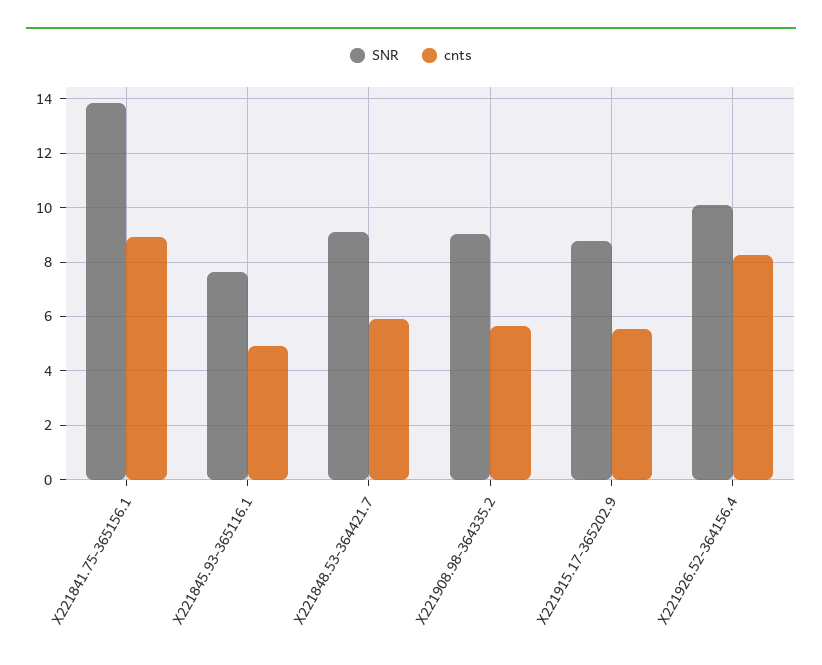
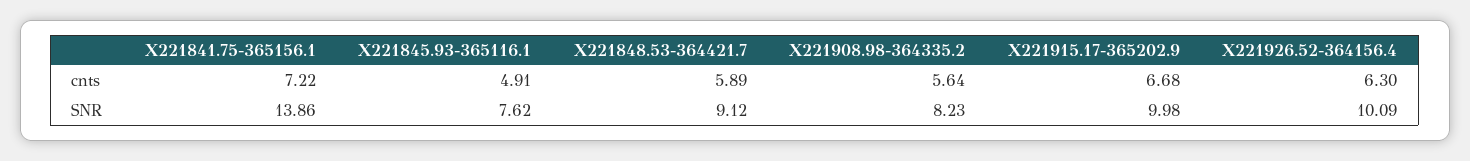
cnts, X221841.75-365156.1: 9 -> 7.22
SNR, X221908.98-364335.2: 9 -> 8.23
SNR, X221915.17-365202.9: 8.75 -> 9.98
cnts, X221915.17-365202.9: 5.5 -> 6.68
cnts, X221926.52-364156.4: 8.25 -> 6.3

